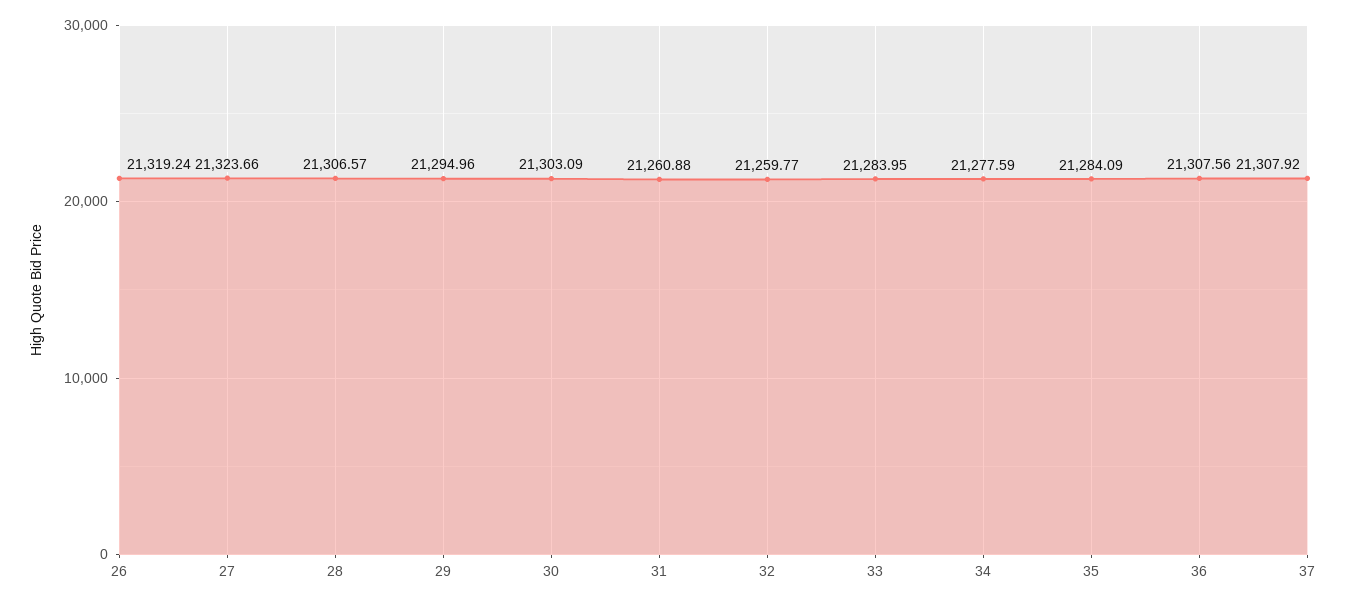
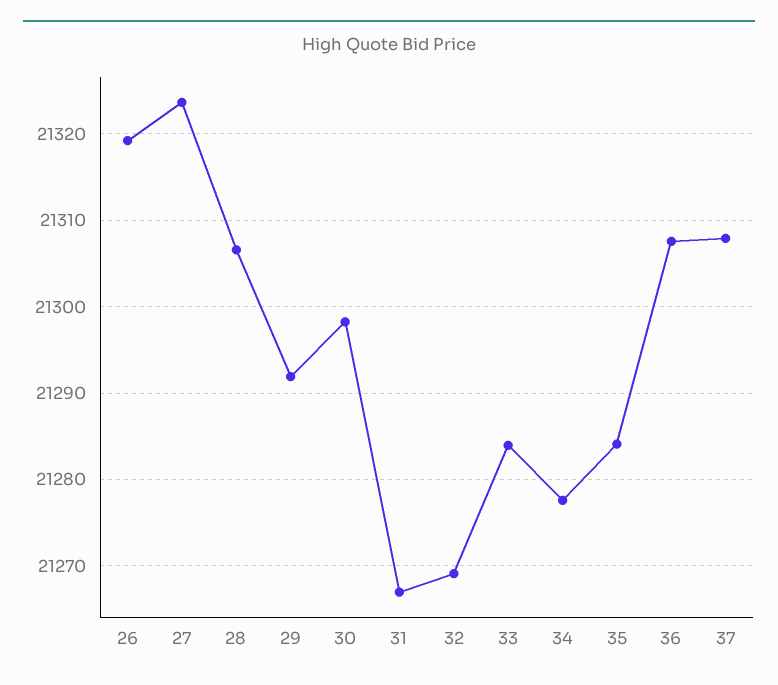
29: 21294.96 -> 21292
30: 21303.09 -> 21298
31: 21260.88 -> 21267
32: 21259.77 -> 21269

